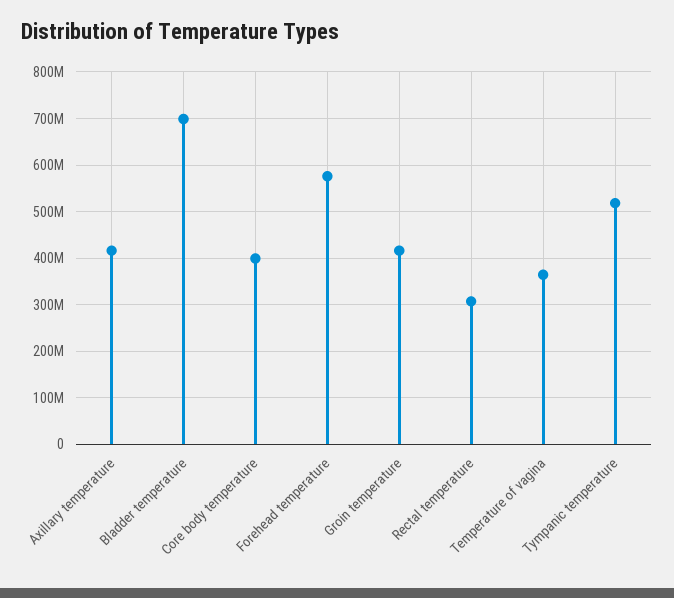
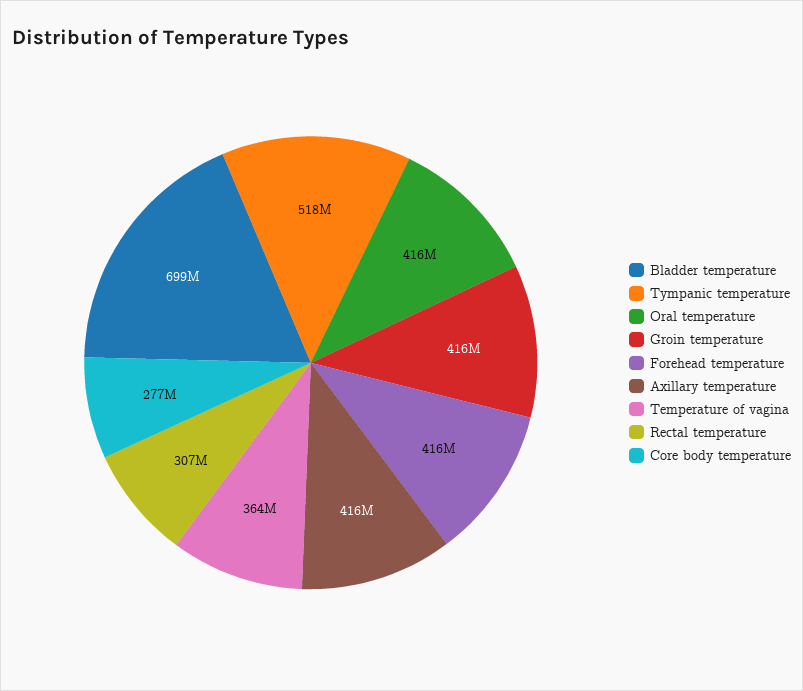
Core body temperature: 400000000 -> 277000000
Forehead temperature: 580000000 -> 416000000
Oral temperature: none -> 416000000

